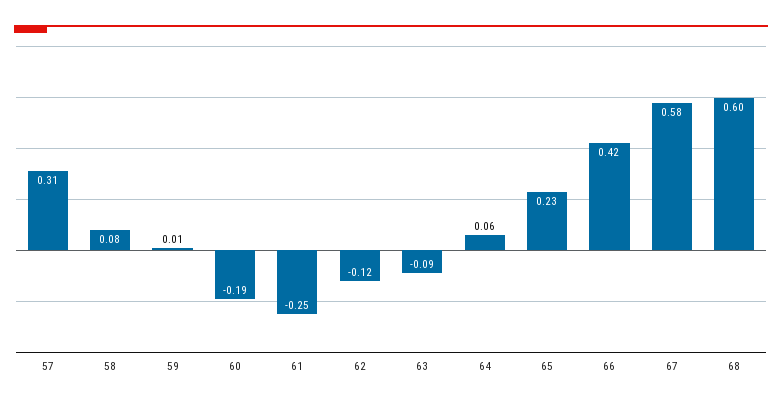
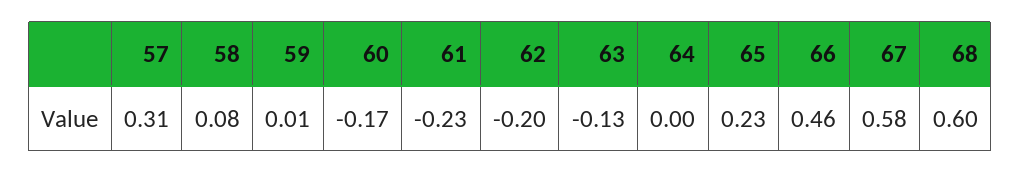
60: -0.19 -> -0.17
61: -0.25 -> -0.23
62: -0.12 -> -0.2
63: -0.09 -> -0.13
64: 0.06 -> 0
66: 0.42 -> 0.46

